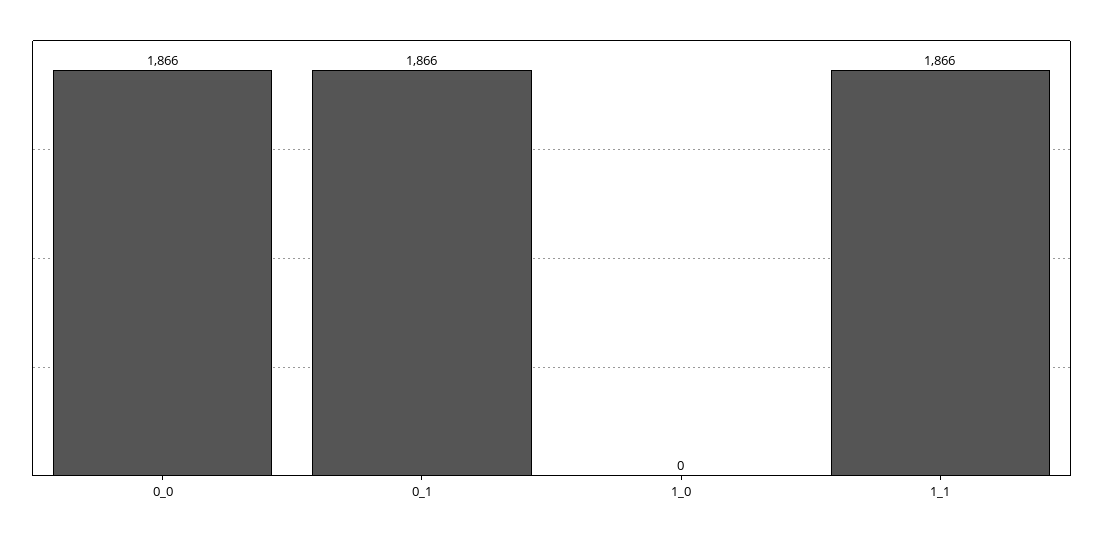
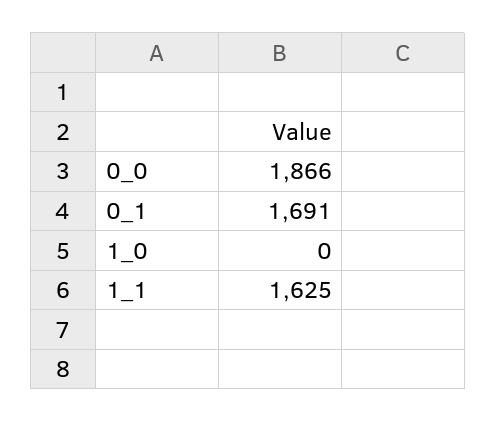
0_1: 1866 -> 1691
1_1: 1866 -> 1625

